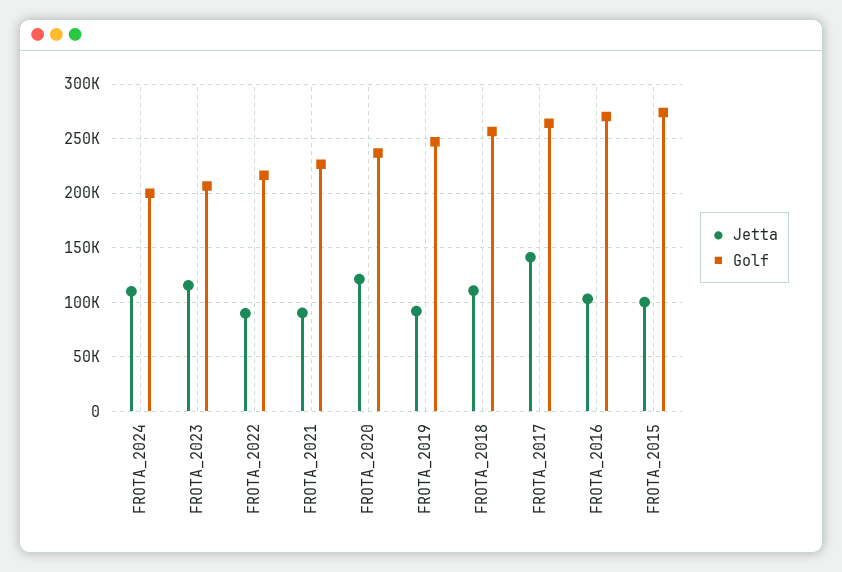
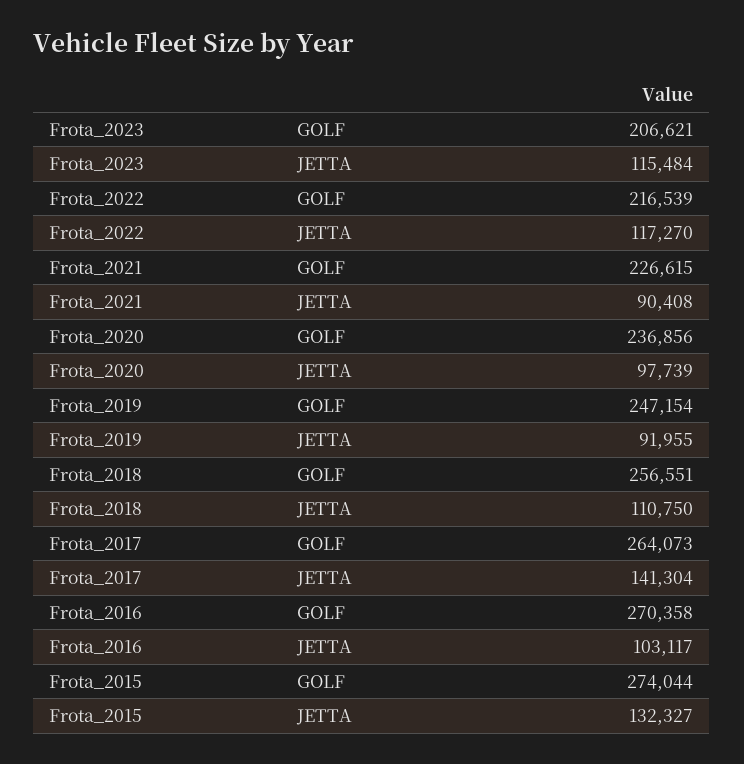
Jetta, FROTA_2024: 110000 -> none
Golf, FROTA_2024: 200000 -> none
Jetta, FROTA_2022: 90000 -> 117270
Jetta, FROTA_2020: 120000 -> 97739
Jetta, FROTA_2015: 100000 -> 132327

